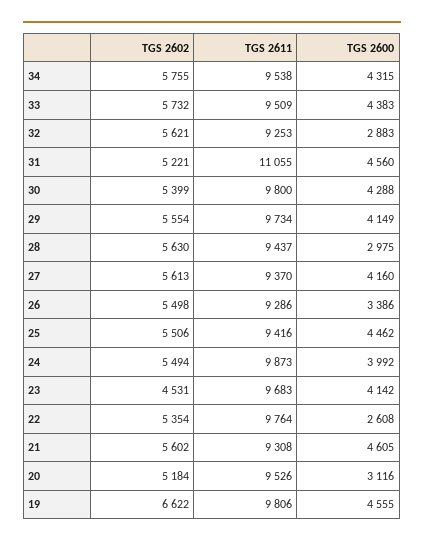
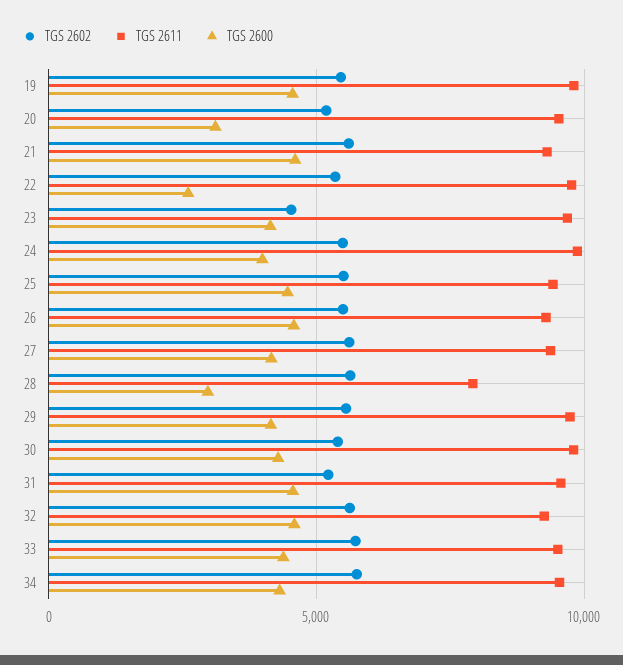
TGS 2600, 32: 2883 -> 4500
TGS 2611, 31: 11055 -> 9500
TGS 2611, 28: 9437 -> 8000
TGS 2600, 26: 3386 -> 4500
TGS 2602, 19: 6622 -> 5500

